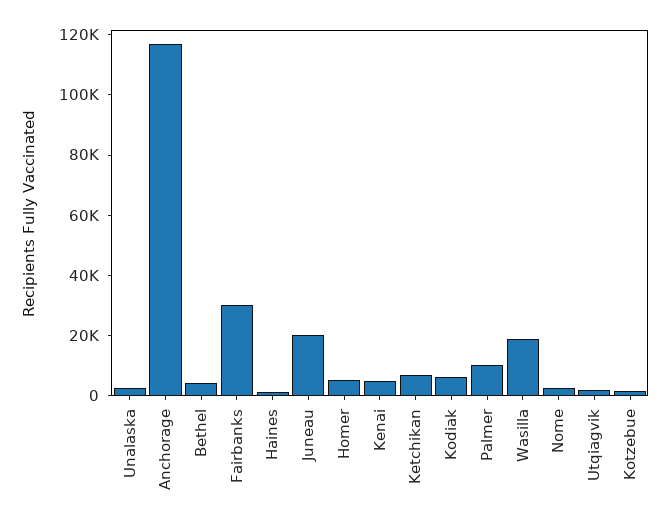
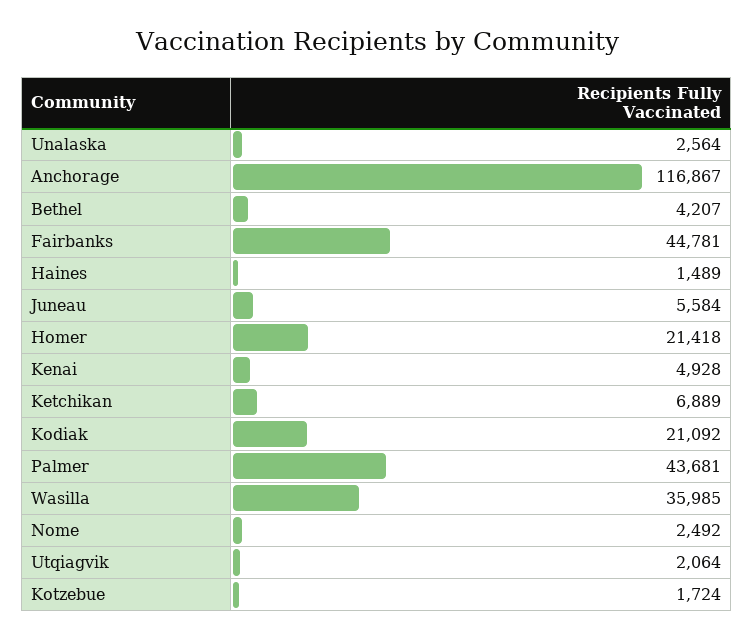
Fairbanks: 30000 -> 44781
Juneau: 20000 -> 5584
Homer: 5000 -> 21418
Kodiak: 5000 -> 21092
Palmer: 10000 -> 43681
Wasilla: 20000 -> 35985

